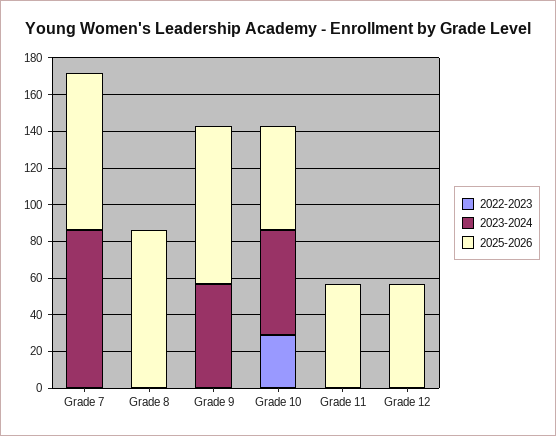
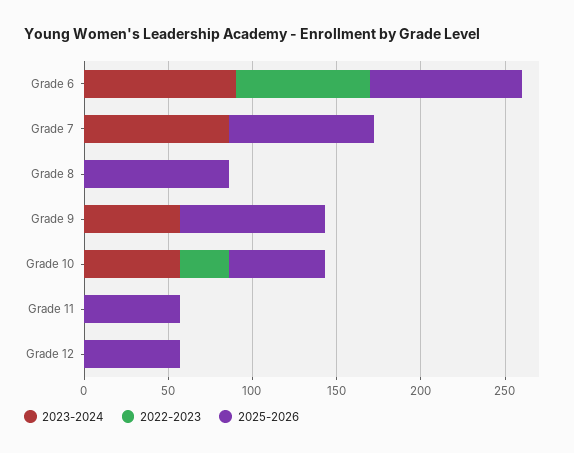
2023-2024, Grade 6: none -> 90
2022-2023, Grade 6: none -> 80
2025-2026, Grade 6: none -> 90

